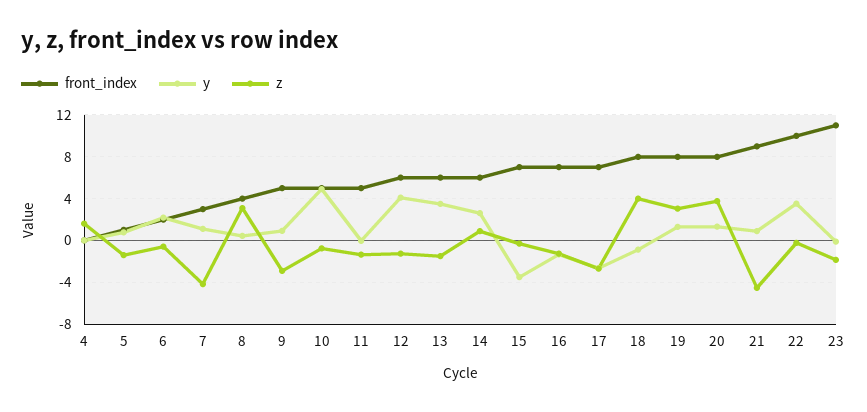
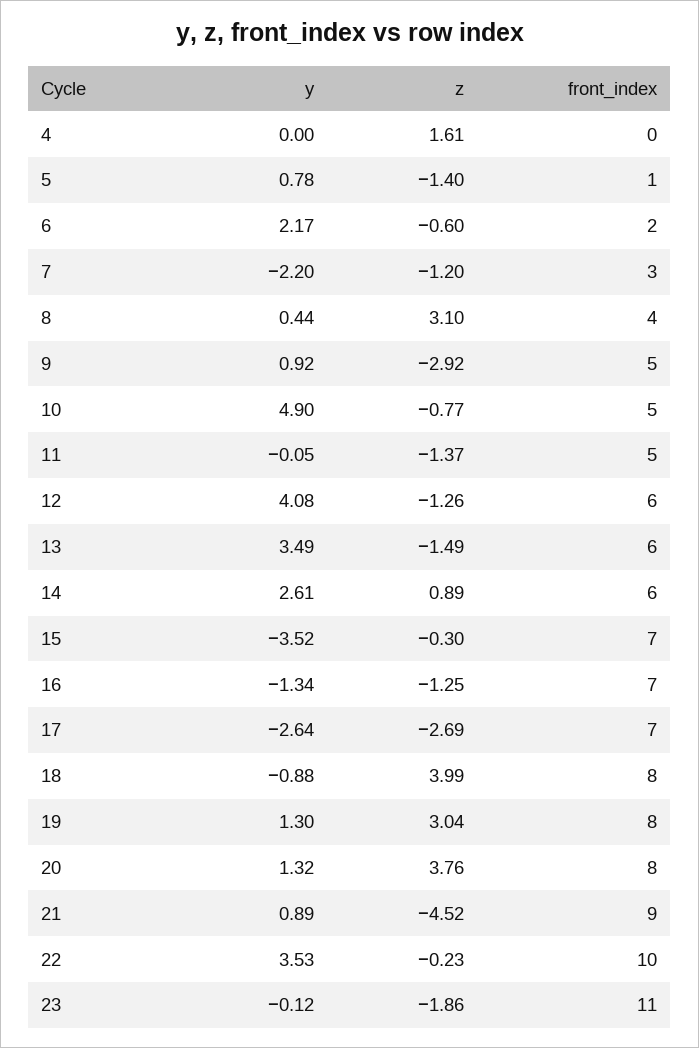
y, 7: 1 -> -2.2
z, 7: -4 -> -1.2

